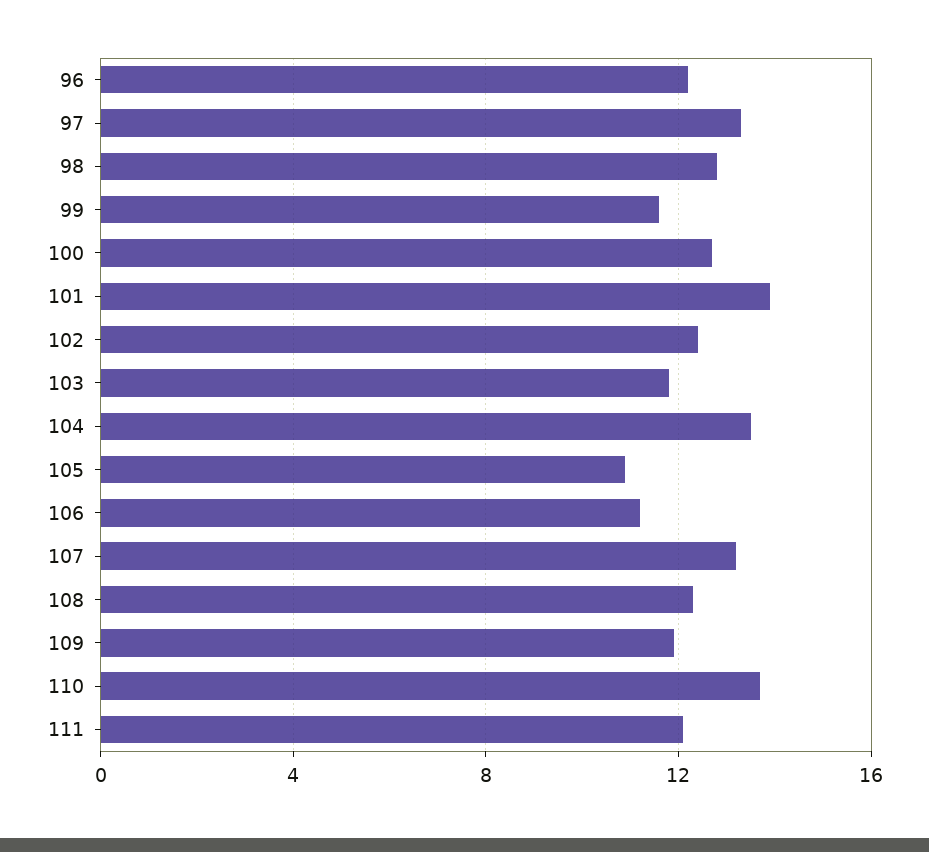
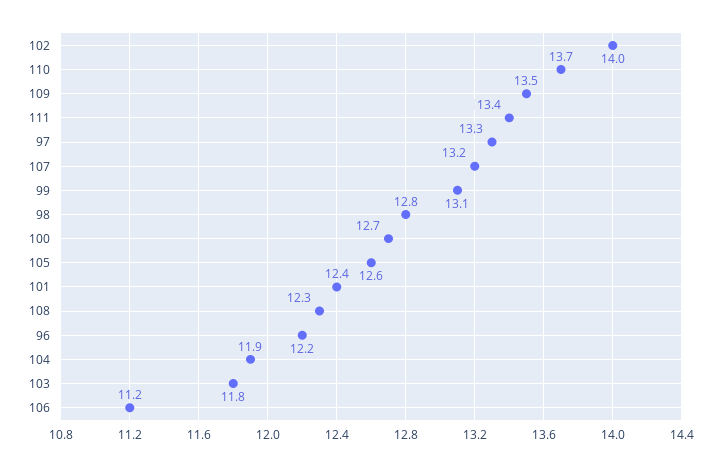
99: 11.5 -> 13.1
101: 14 -> 12.4
102: 12.5 -> 14
104: 13.5 -> 11.9
105: 11 -> 12.6
109: 12 -> 13.5
111: 12 -> 13.4

